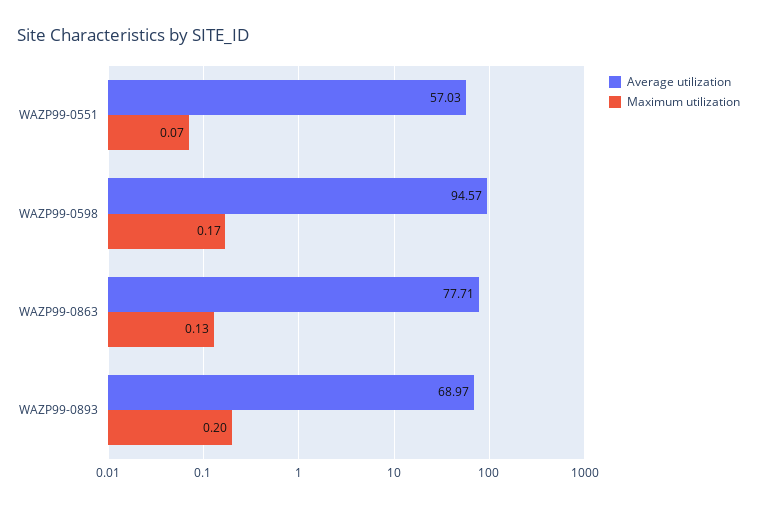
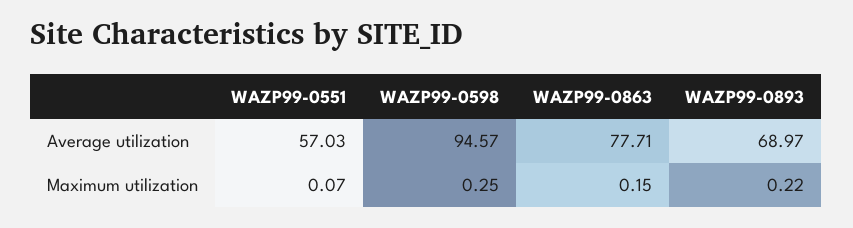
Maximum utilization, WAZP99-0598: 0.17 -> 0.25
Maximum utilization, WAZP99-0863: 0.13 -> 0.15
Maximum utilization, WAZP99-0893: 0.2 -> 0.22

